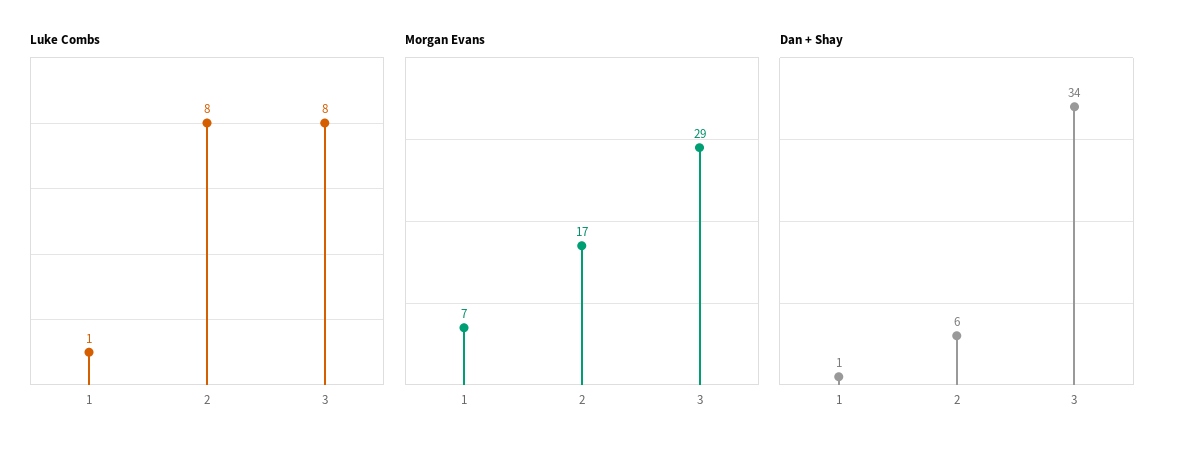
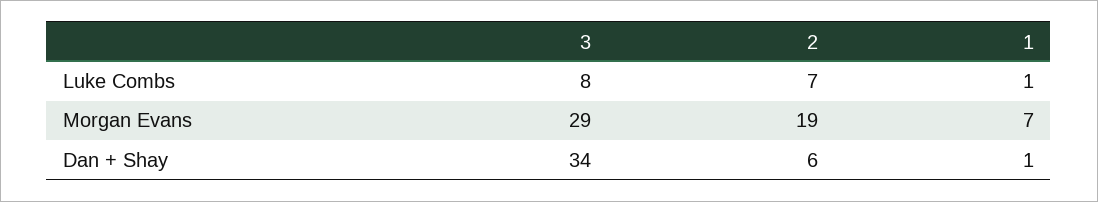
Luke Combs, 2: 8 -> 7
Morgan Evans, 2: 17 -> 19

